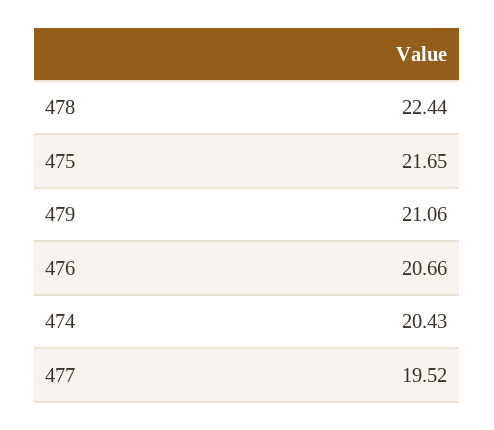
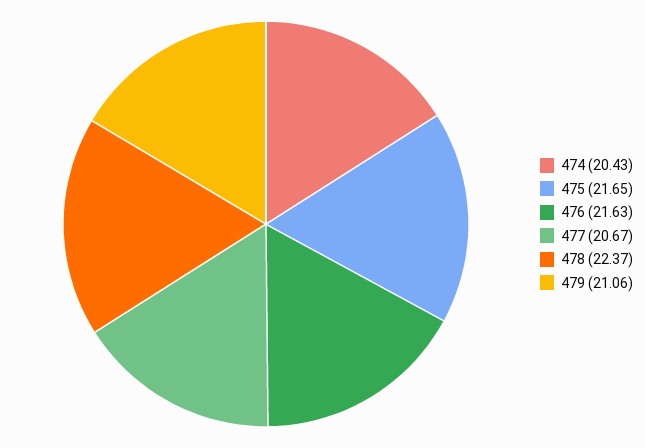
478: 22.44 -> 22.37
476: 20.66 -> 21.63
477: 19.52 -> 20.67

